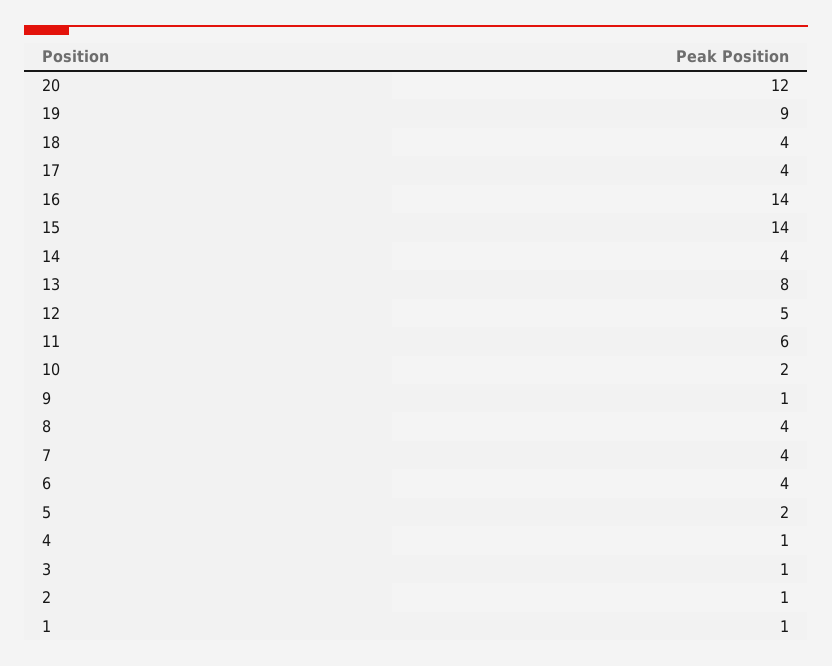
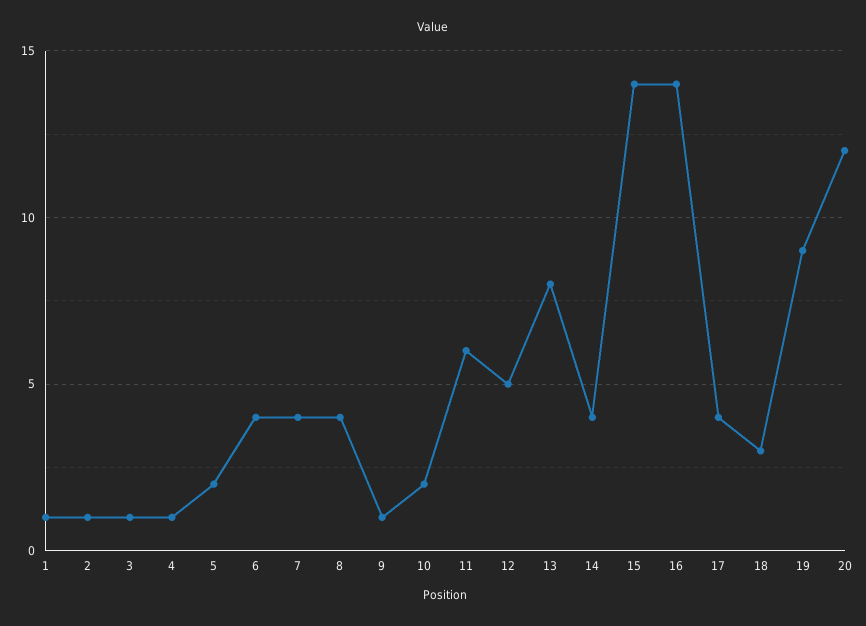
18: 4 -> 3

